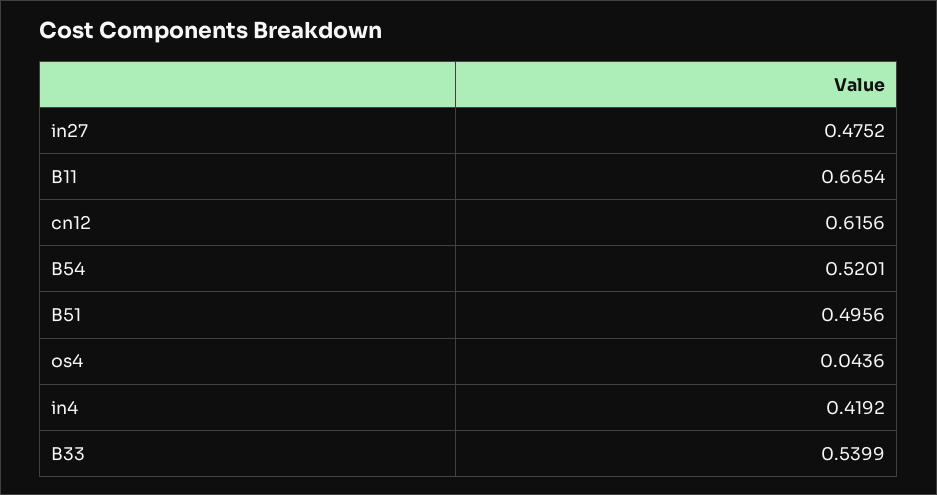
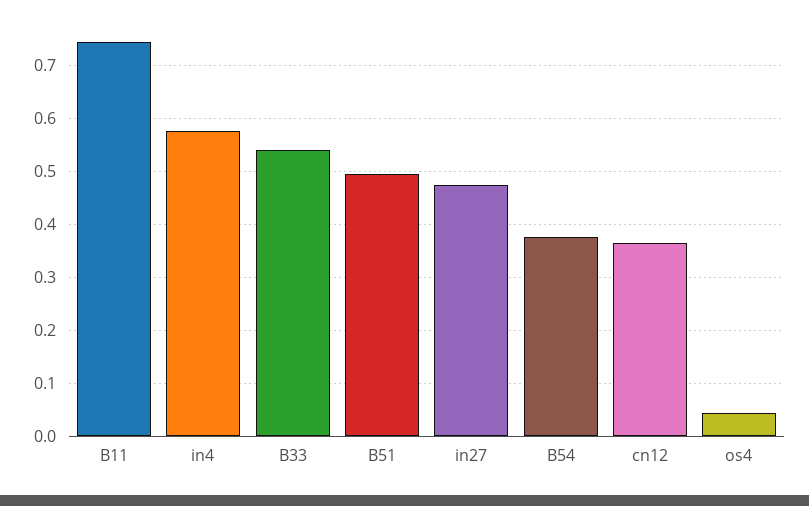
B11: 0.6654 -> 0.74
cn12: 0.6156 -> 0.36
B54: 0.5201 -> 0.38
in4: 0.4192 -> 0.58

